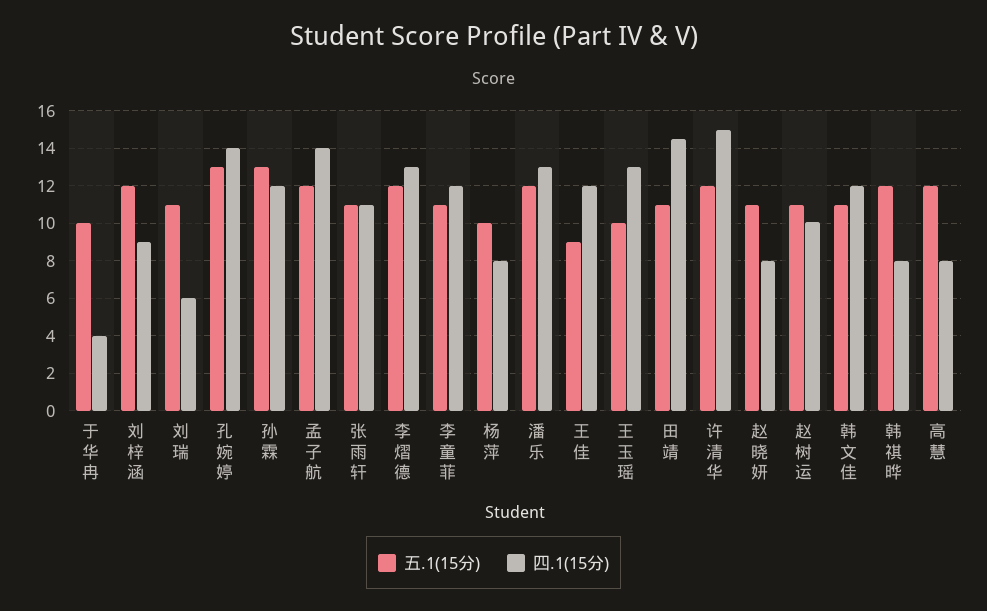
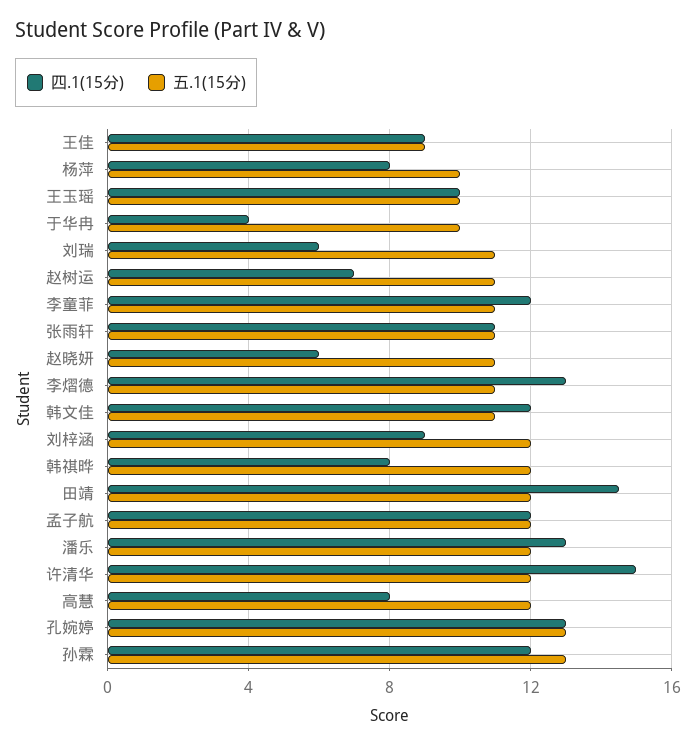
四.1(15分), 孔婉婷: 14 -> 13
四.1(15分), 孟子航: 14 -> 12
五.1(15分), 李熠德: 12 -> 11
四.1(15分), 王佳: 12 -> 9
四.1(15分), 王玉瑶: 13 -> 10
五.1(15分), 田靖: 11 -> 12
四.1(15分), 赵晓妍: 8 -> 6
四.1(15分), 赵树运: 10 -> 7

